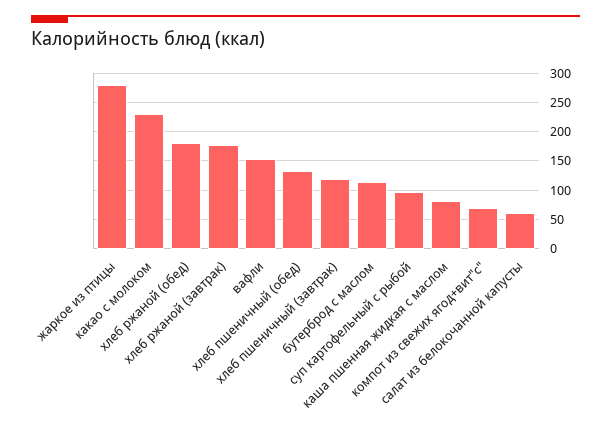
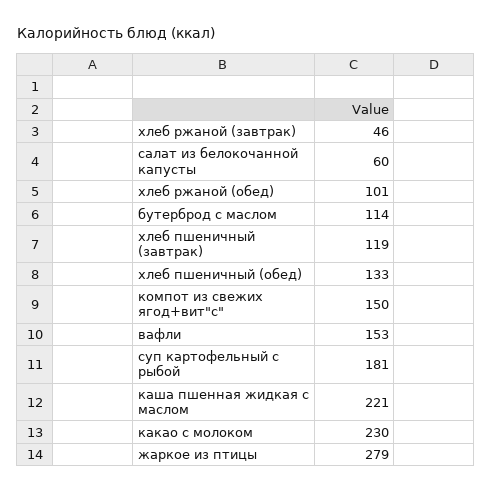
хлеб ржаной (обед): 175 -> 101
хлеб ржаной (завтрак): 175 -> 46
суп картофельный с рыбой: 100 -> 181
каша пшенная жидкая с маслом: 75 -> 221
компот из свежих ягод+вит"с": 75 -> 150

